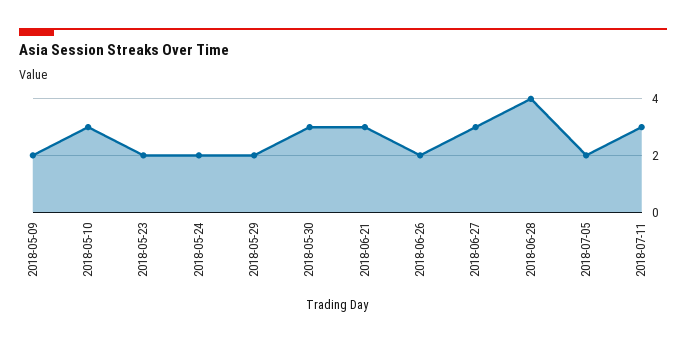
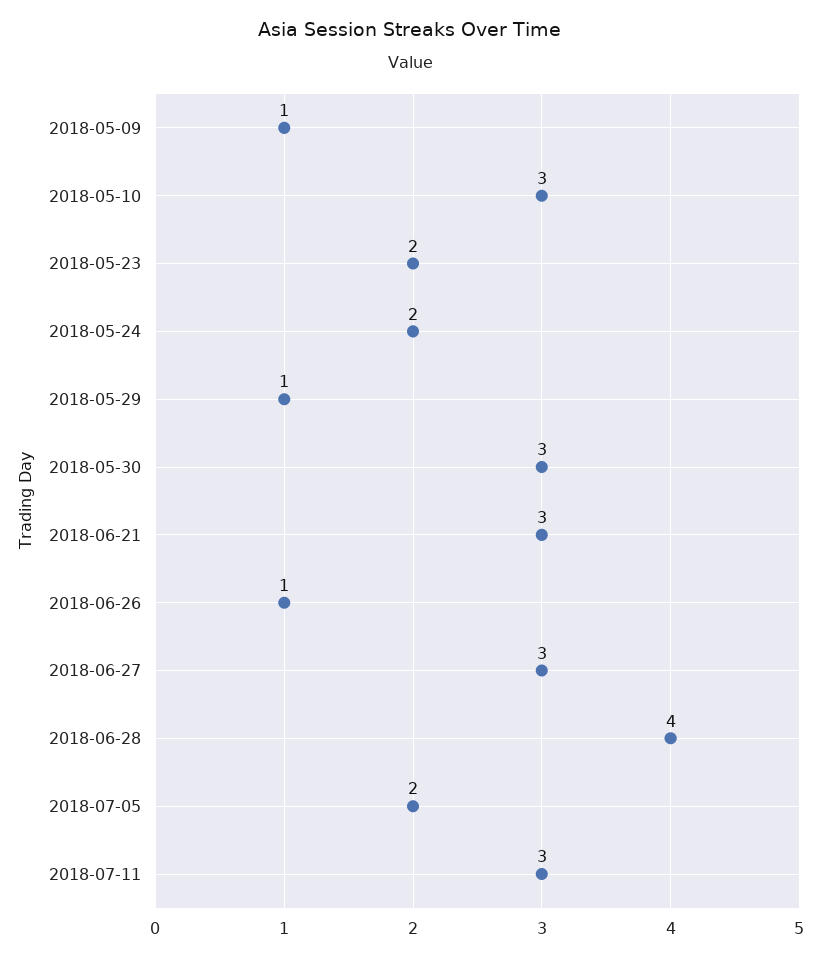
2018-05-09: 2 -> 1
2018-05-29: 2 -> 1
2018-06-26: 2 -> 1

